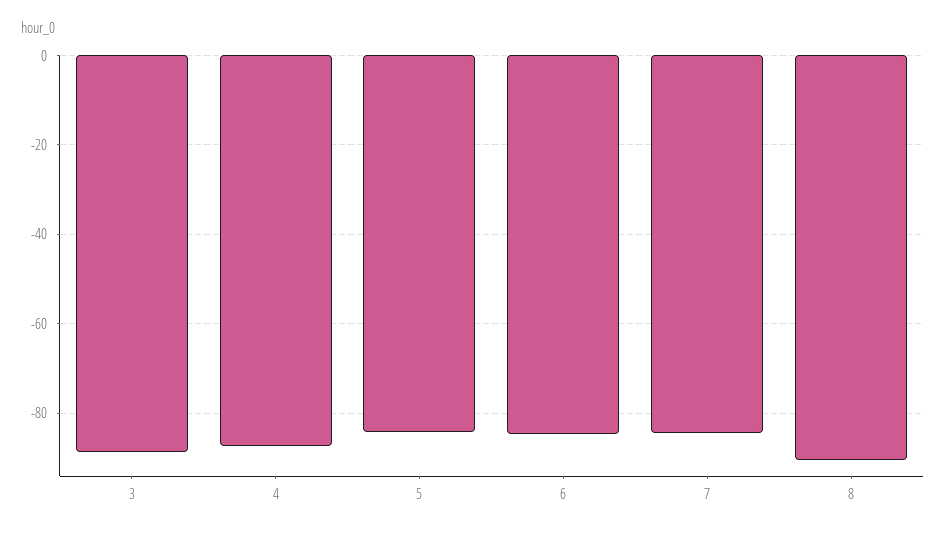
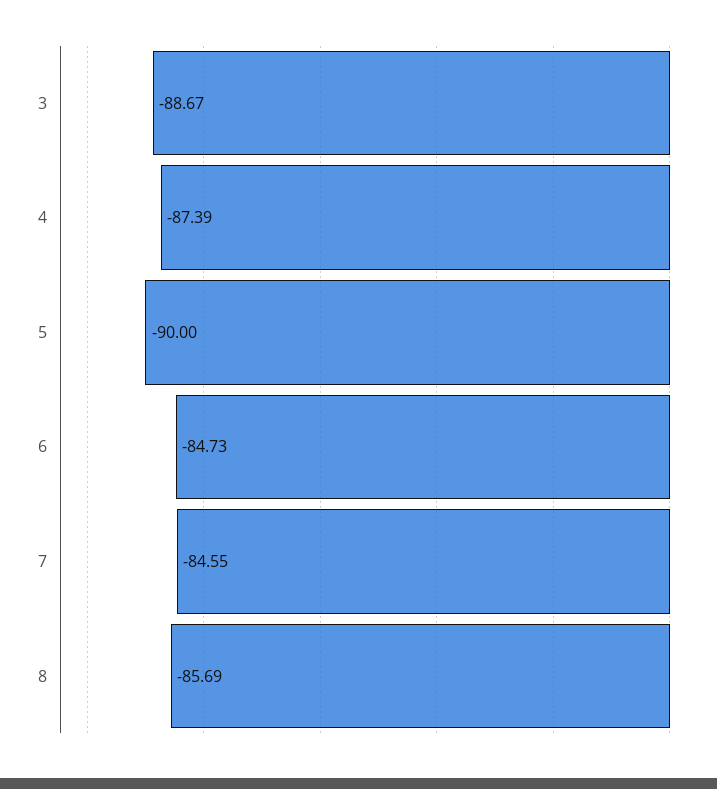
5: -84 -> -90
8: -90 -> -85.69

